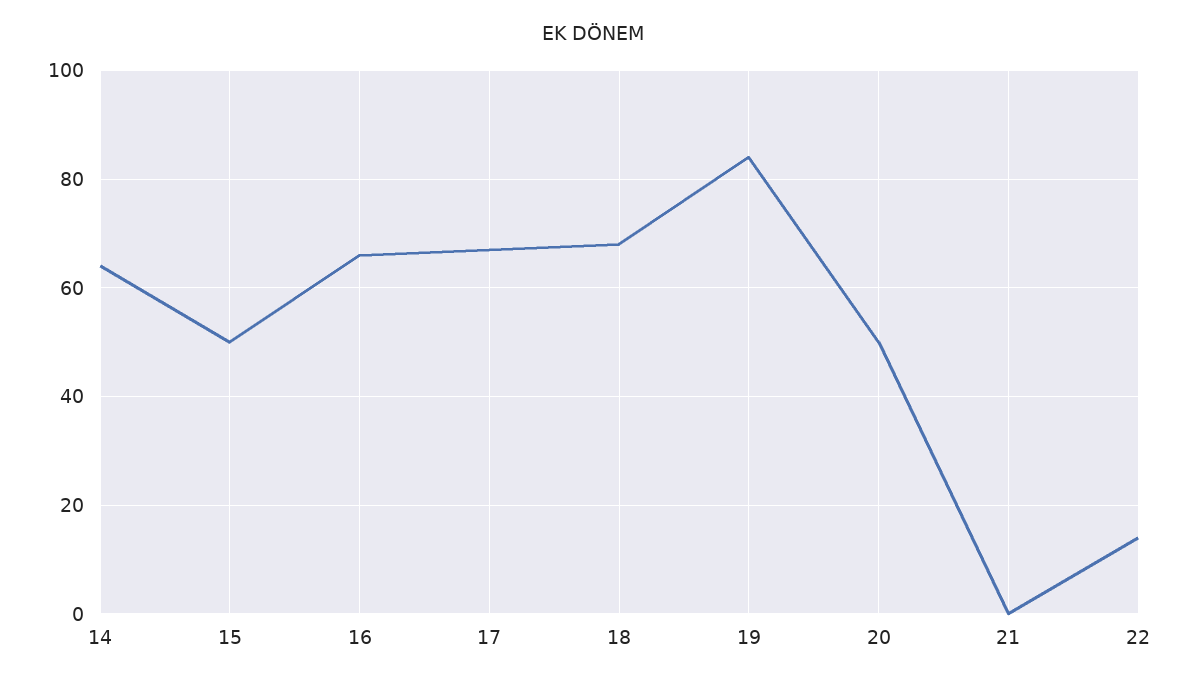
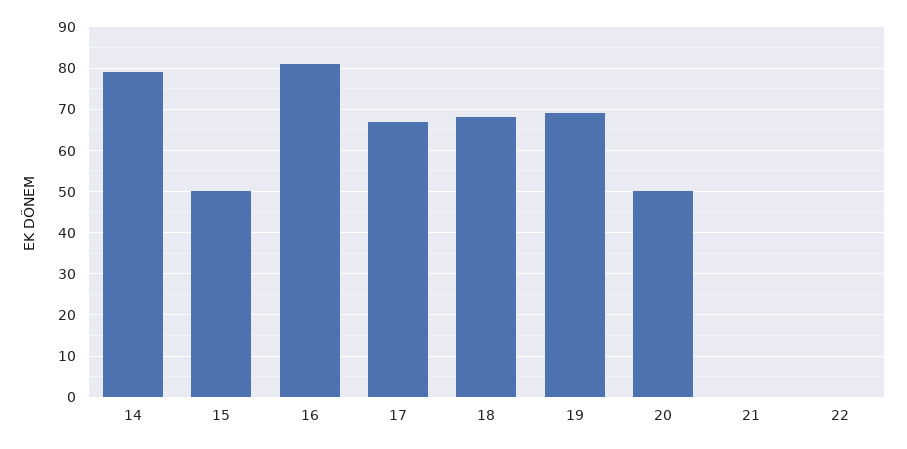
14: 65 -> 80
16: 65 -> 80
19: 85 -> 70
22: 15 -> 0

